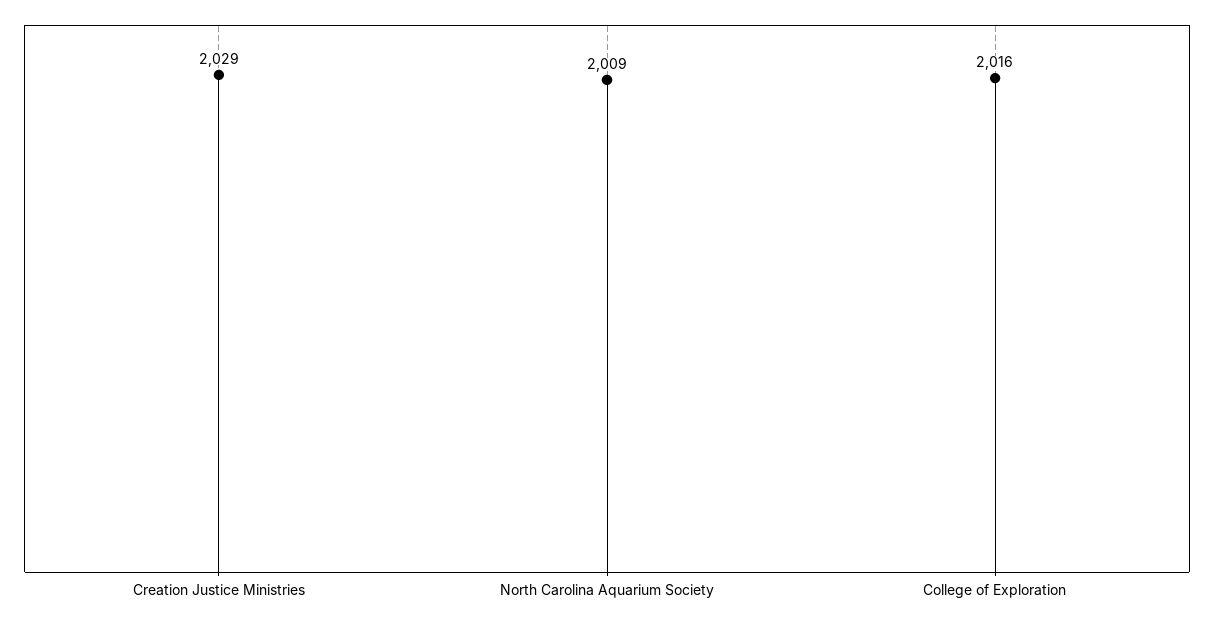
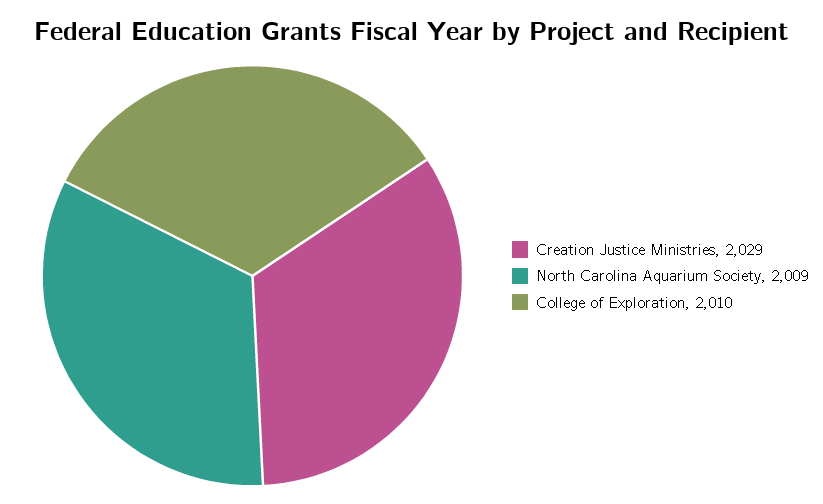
College of Exploration: 2016 -> 2010

